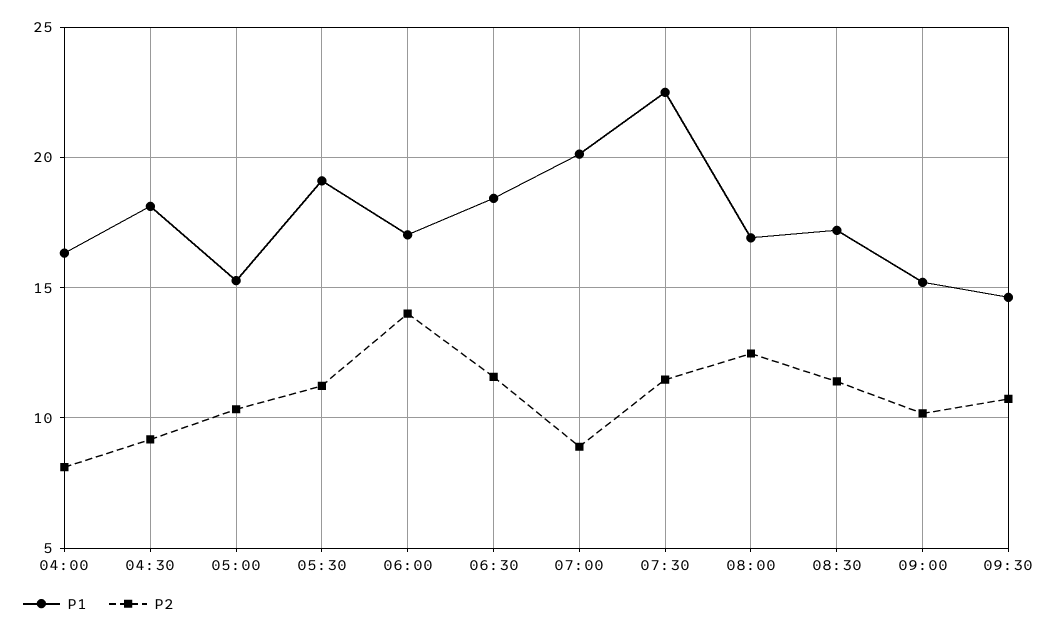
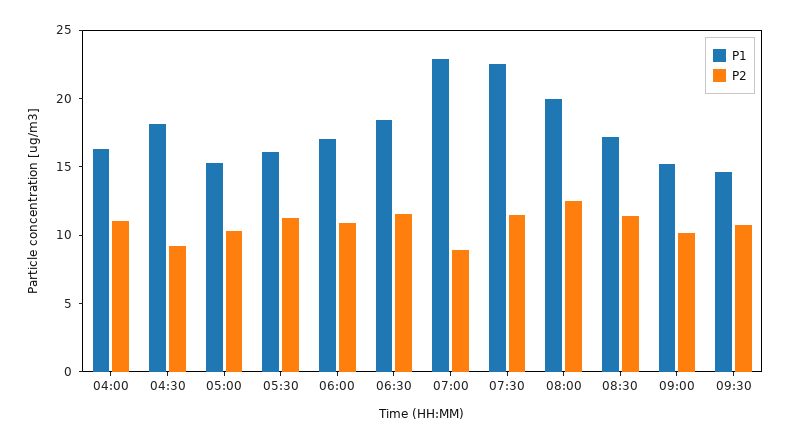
P2, 04:00: 8 -> 11
P1, 05:30: 19 -> 16
P2, 06:00: 14 -> 11
P1, 07:00: 20 -> 23
P1, 08:00: 17 -> 20

